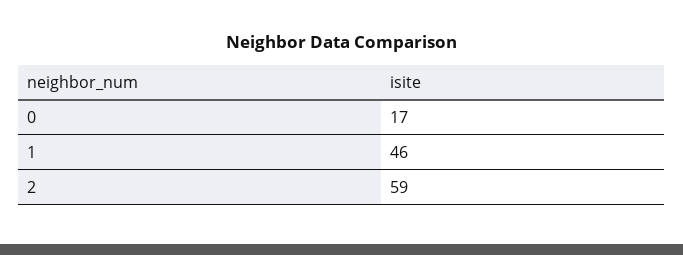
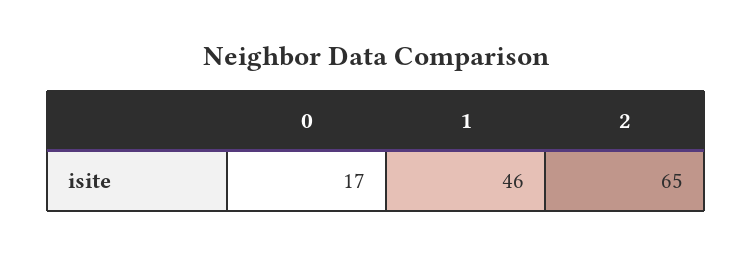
2: 59 -> 65

